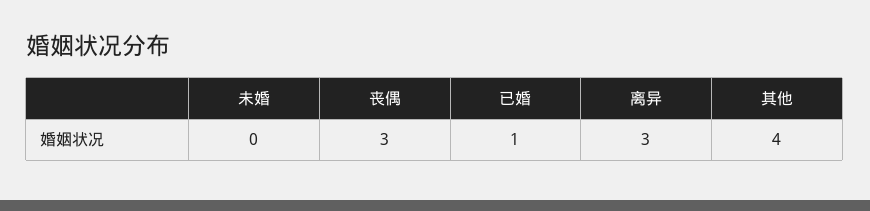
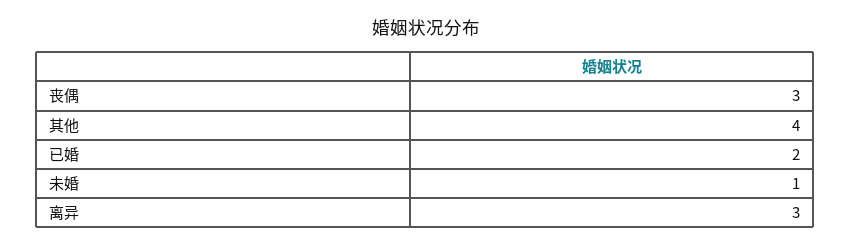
未婚: 0 -> 1
已婚: 1 -> 2

